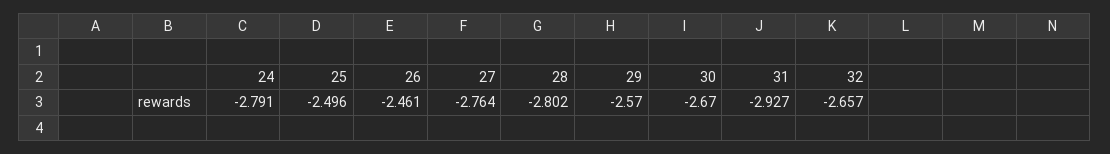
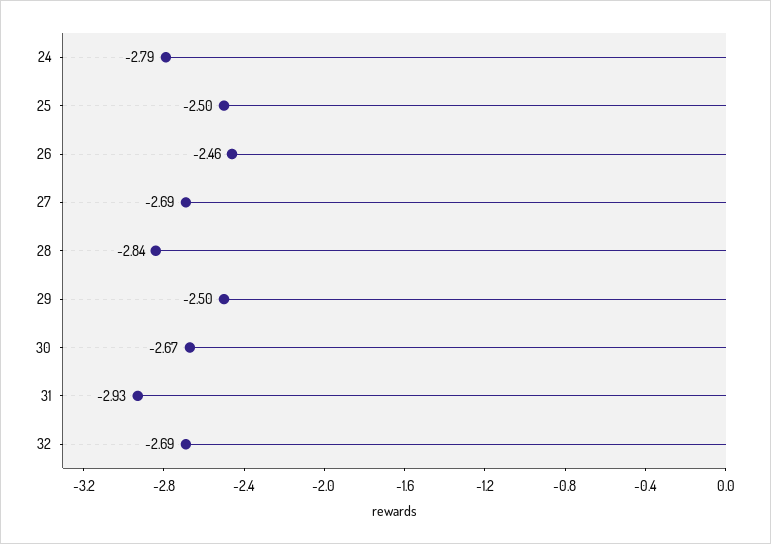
27: -2.764 -> -2.69
28: -2.802 -> -2.84
29: -2.57 -> -2.5
32: -2.657 -> -2.69

